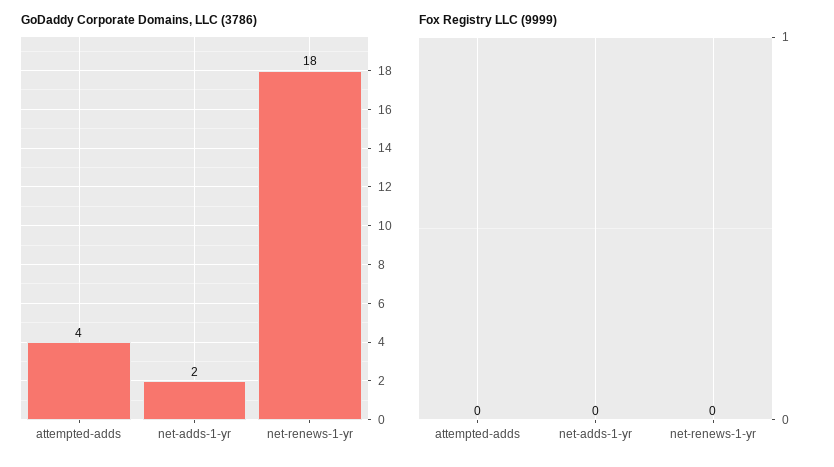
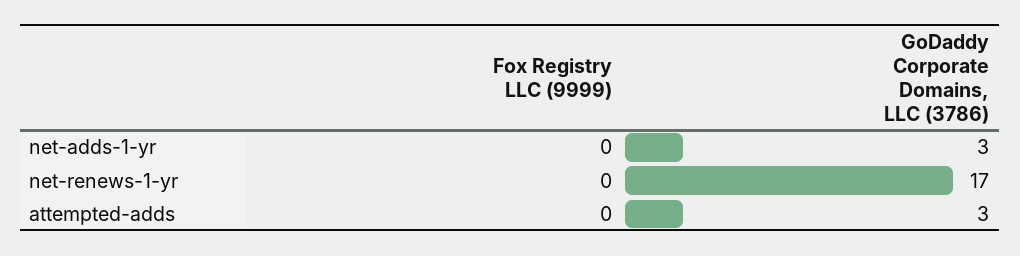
GoDaddy Corporate Domains, LLC (3786), attempted-adds: 4 -> 3
GoDaddy Corporate Domains, LLC (3786), net-adds-1-yr: 2 -> 3
GoDaddy Corporate Domains, LLC (3786), net-renews-1-yr: 18 -> 17

